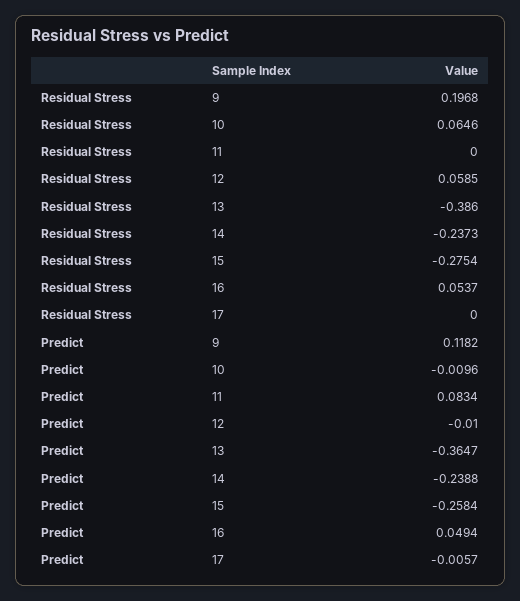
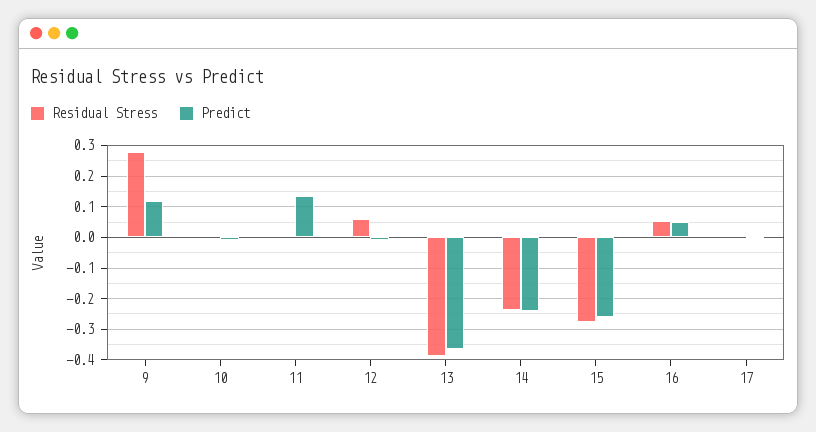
Residual Stress, 9: 0.1968 -> 0.28
Residual Stress, 10: 0.0646 -> 0
Predict, 11: 0.0834 -> 0.14

